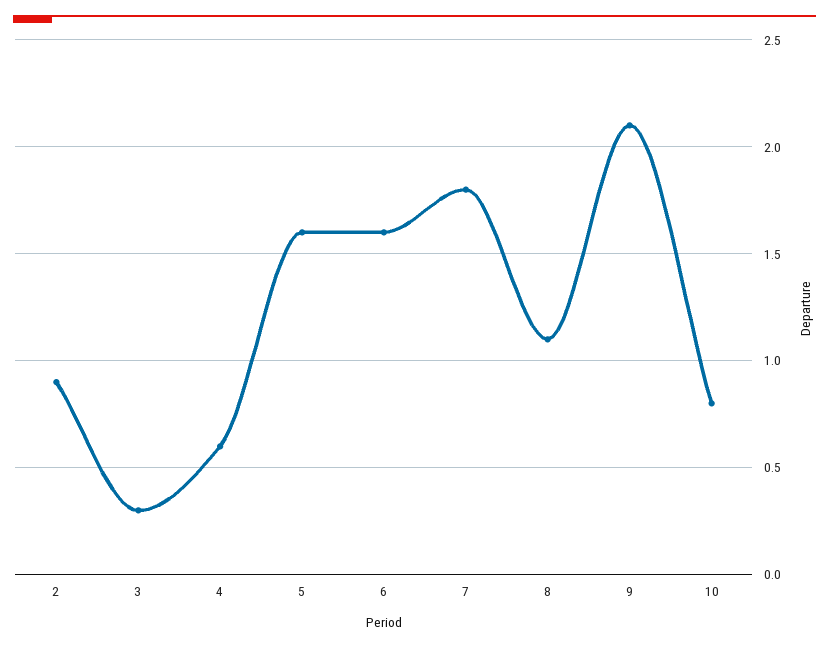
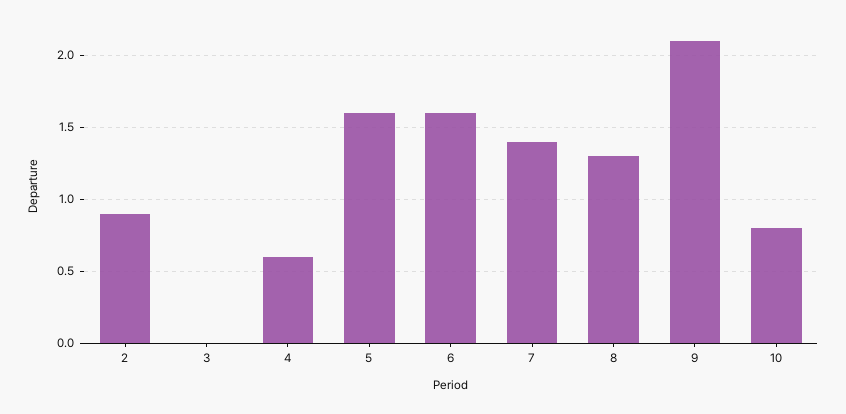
3: 0.3 -> 0
7: 1.8 -> 1.4
8: 1.1 -> 1.3

